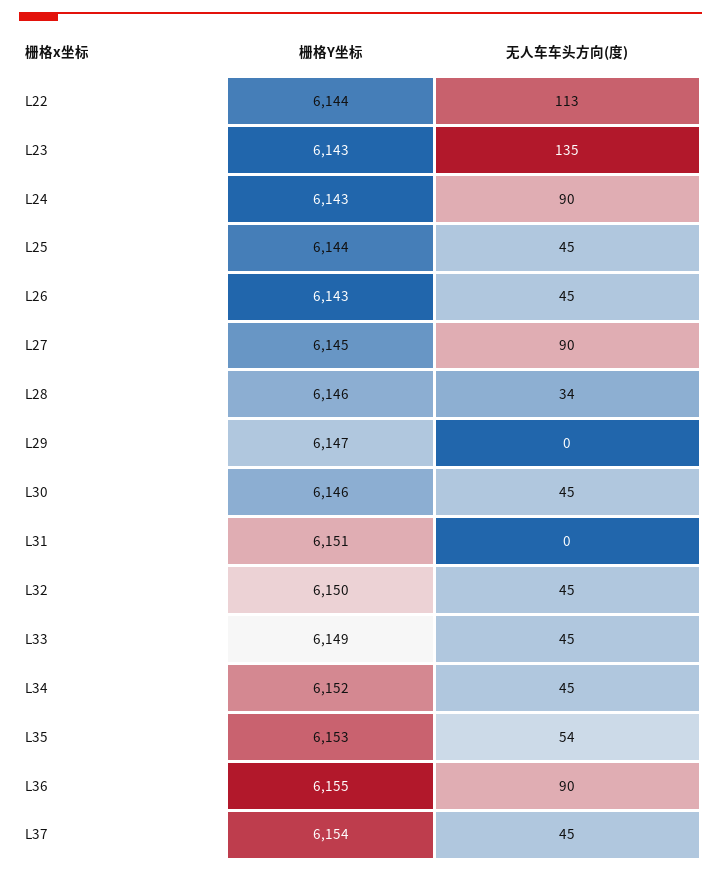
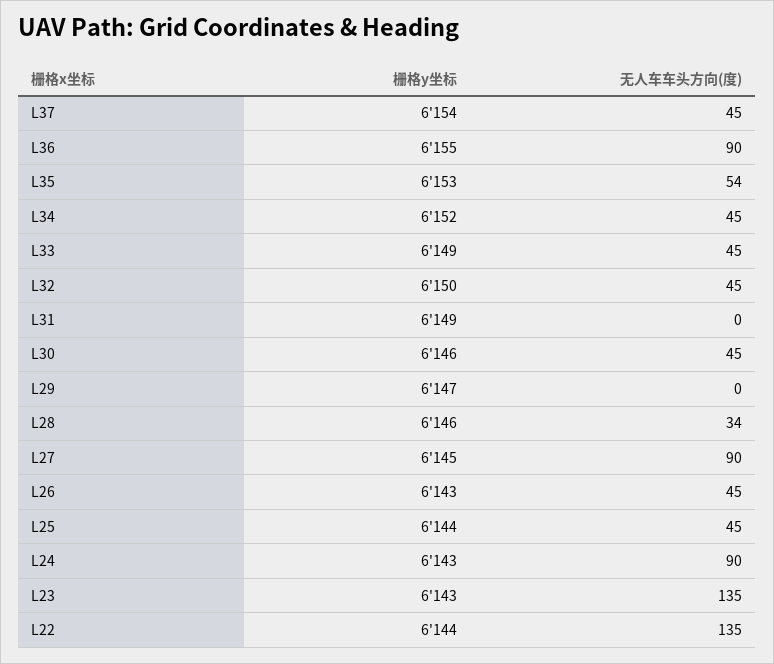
无人车车头方向(度), L22: 113 -> 135
栅格Y坐标, L31: 6151 -> 6149

